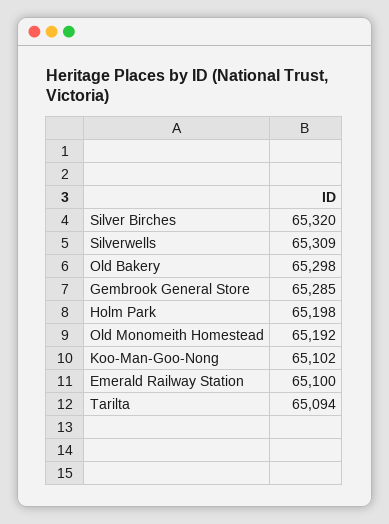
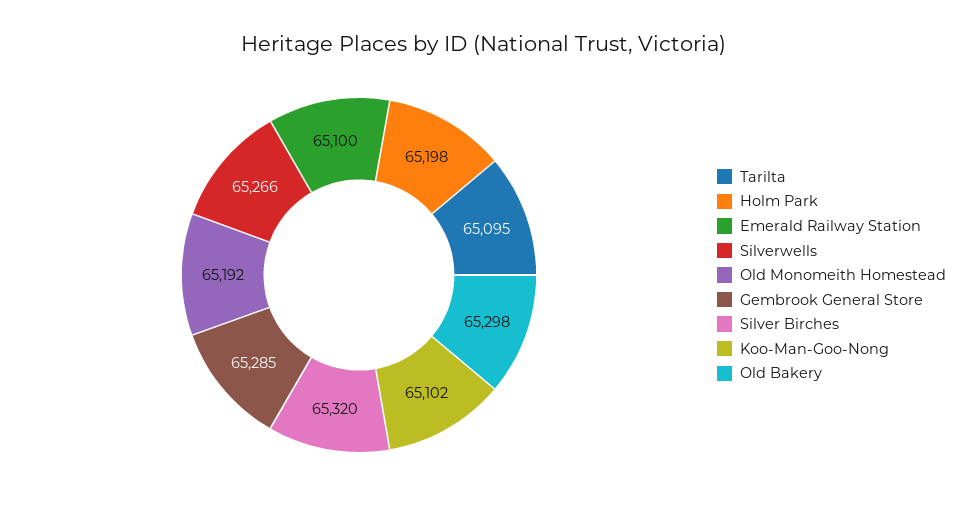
Silverwells: 65309 -> 65266
Tarilta: 65094 -> 65095

